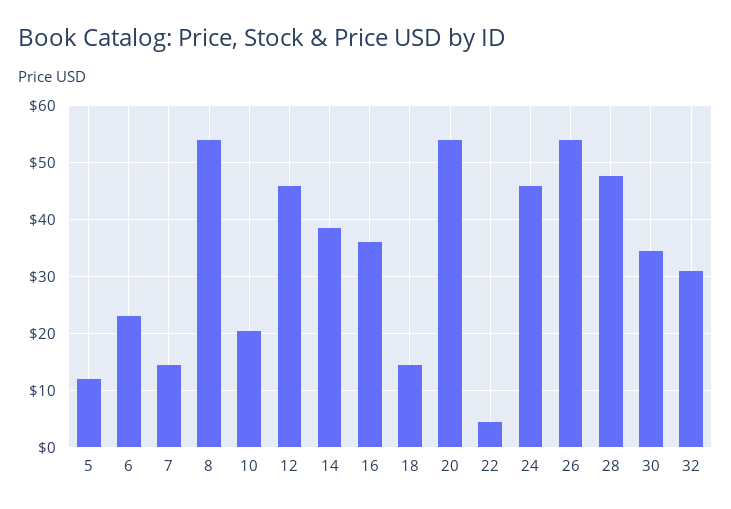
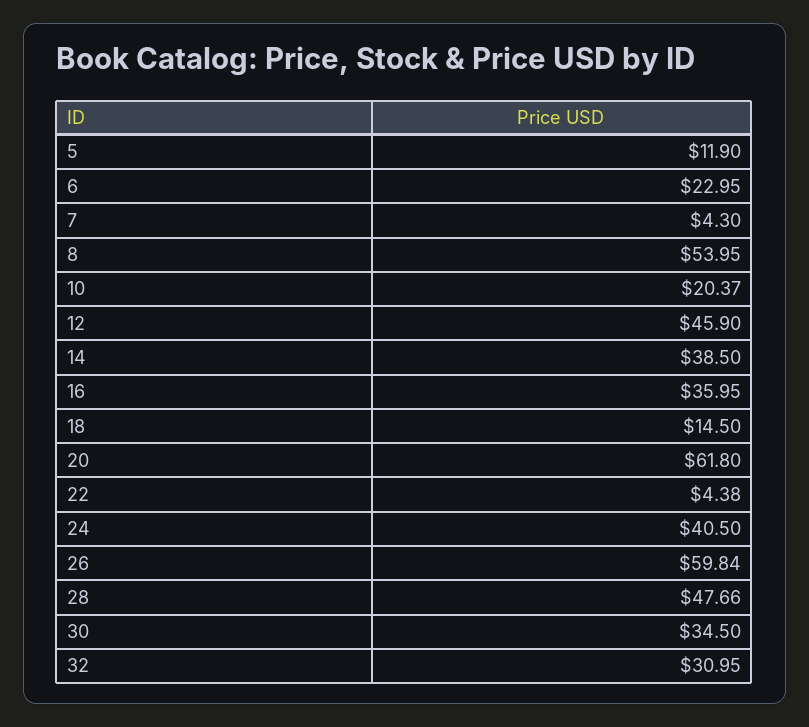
7: 14 -> 4.3
20: 54 -> 61.8
24: 46 -> 40.5
26: 54 -> 59.84

